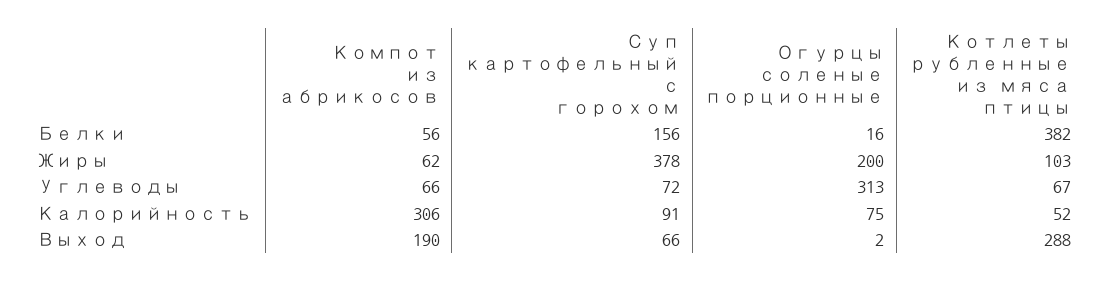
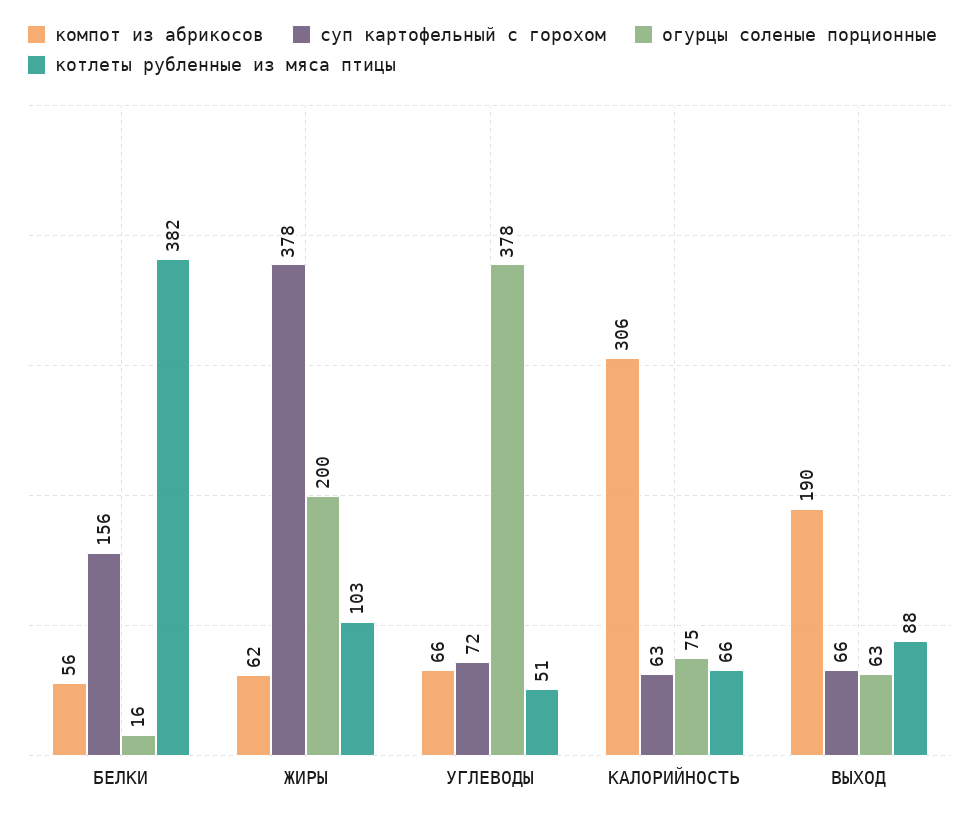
Огурцы соленые порционные, Углеводы: 313 -> 378
Котлеты рубленные из мяса птицы, Углеводы: 67 -> 51
Суп картофельный с горохом, Калорийность: 91 -> 63
Котлеты рубленные из мяса птицы, Калорийность: 52 -> 66
Огурцы соленые порционные, Выход: 2 -> 63
Котлеты рубленные из мяса птицы, Выход: 288 -> 88

